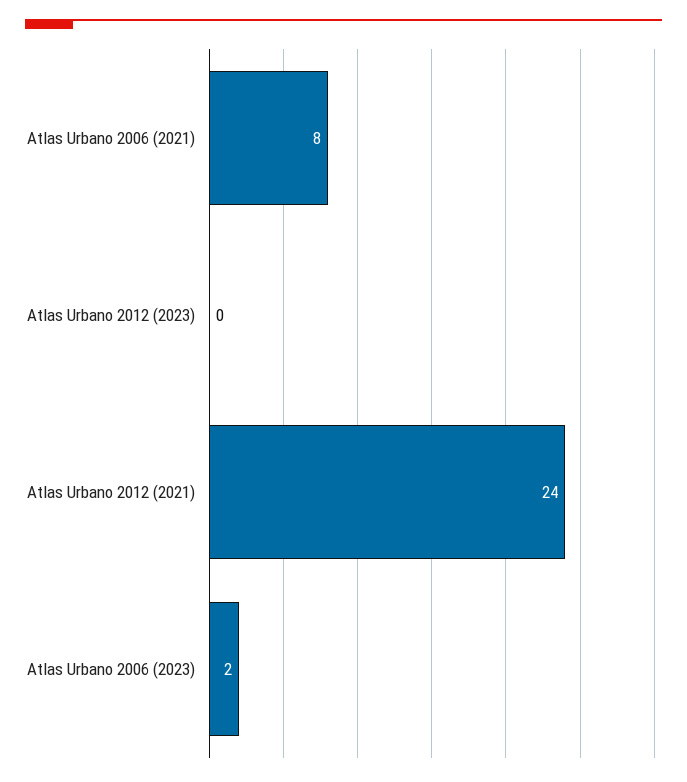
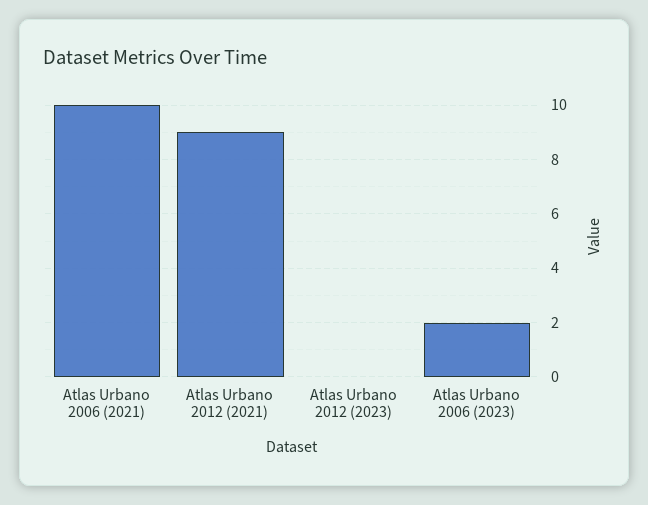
Atlas Urbano 2006 (2021): 8 -> 10
Atlas Urbano 2012 (2021): 24 -> 9

